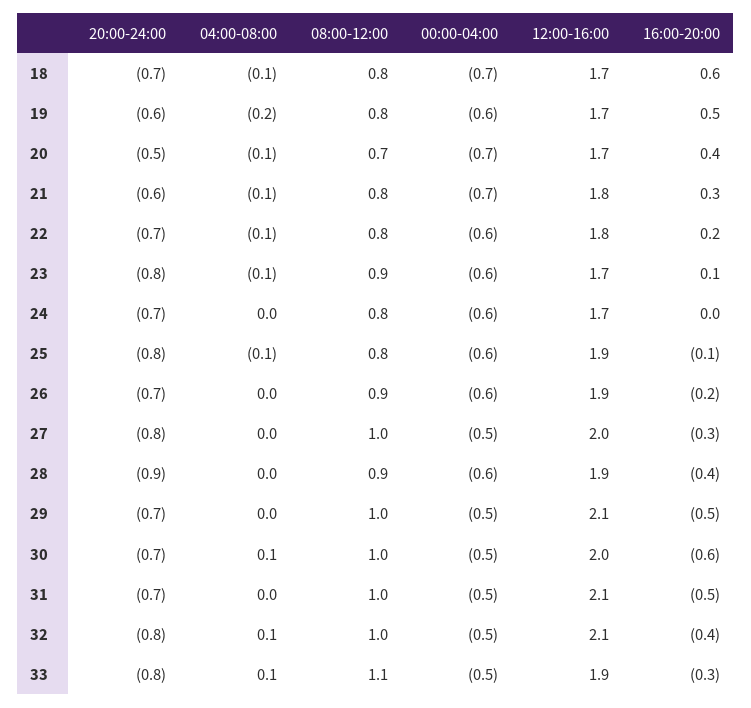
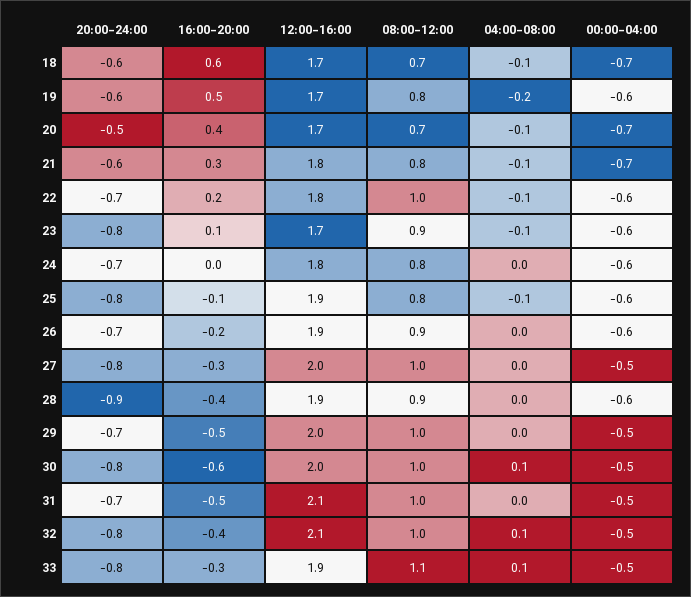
20:00-24:00, 18: -0.7 -> -0.6
08:00-12:00, 18: 0.8 -> 0.7
08:00-12:00, 22: 0.8 -> 1
12:00-16:00, 24: 1.7 -> 1.8
12:00-16:00, 29: 2.1 -> 2
20:00-24:00, 30: -0.7 -> -0.8

